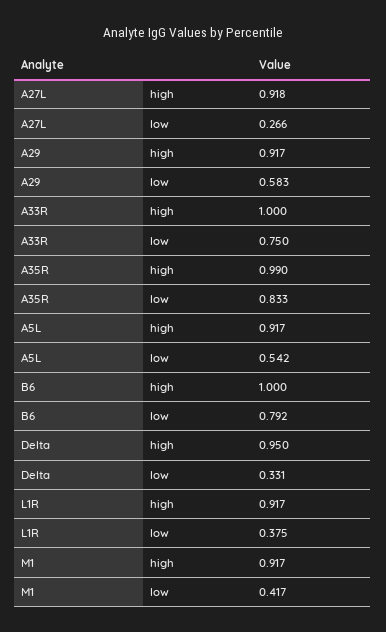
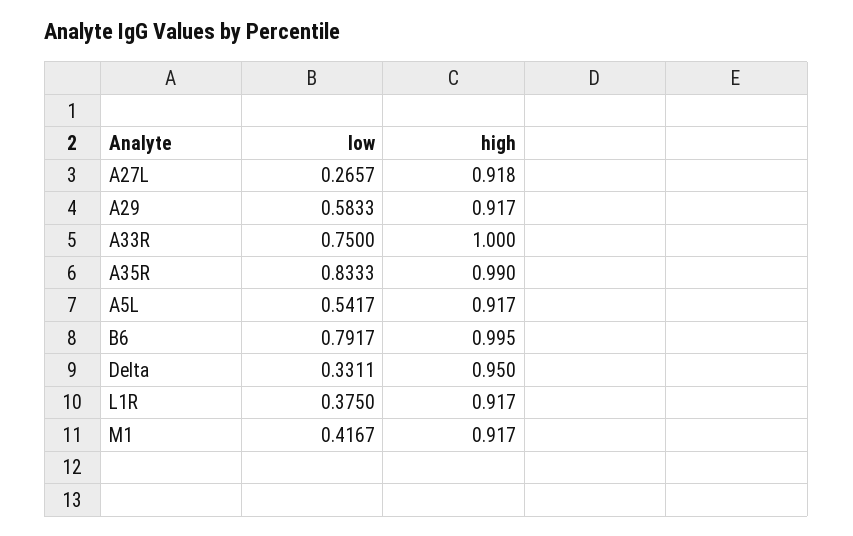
B6, high: 1 -> 0.995

